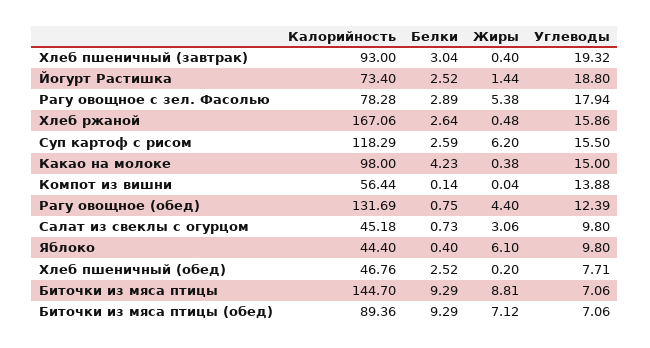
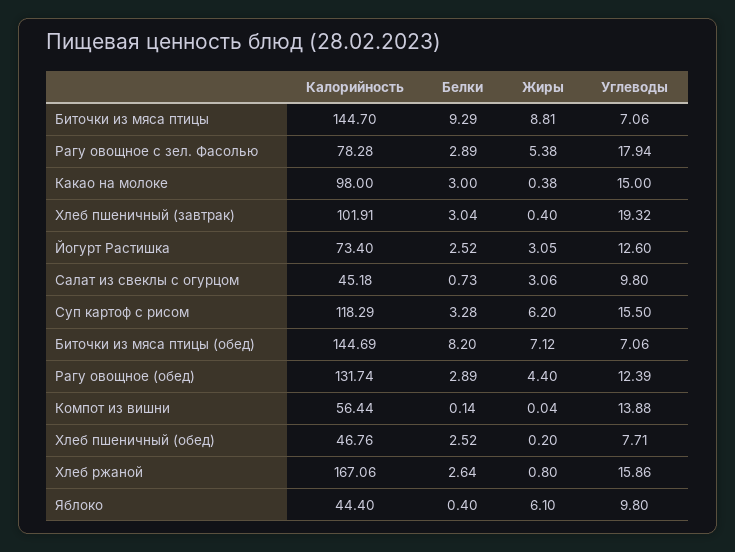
Калорийность, Хлеб пшеничный (завтрак): 93 -> 101.91
Жиры, Йогурт Растишка: 1.44 -> 3.05
Углеводы, Йогурт Растишка: 18.8 -> 12.6
Жиры, Хлеб ржаной: 0.48 -> 0.8
Белки, Суп картоф с рисом: 2.59 -> 3.28
Белки, Какао на молоке: 4.23 -> 3
Калорийность, Рагу овощное (обед): 131.69 -> 131.74
Белки, Рагу овощное (обед): 0.75 -> 2.89
Калорийность, Биточки из мяса птицы (обед): 89.36 -> 144.69
Белки, Биточки из мяса птицы (обед): 9.29 -> 8.2

